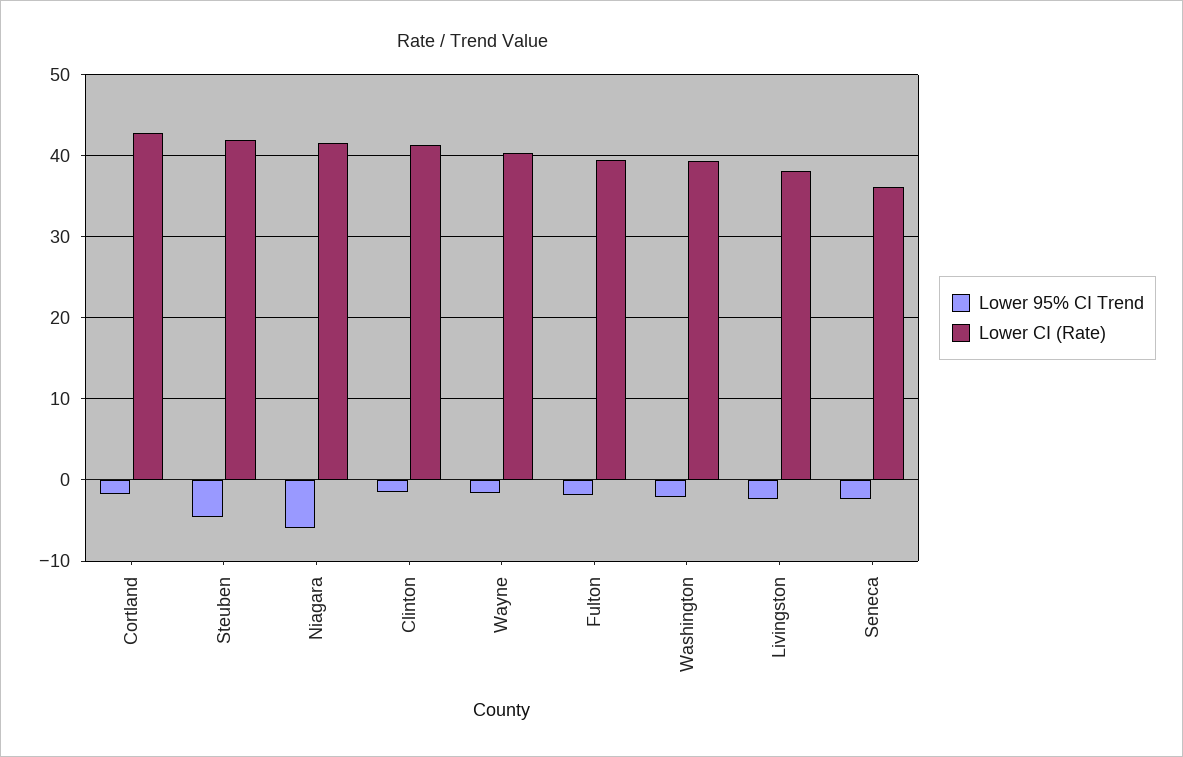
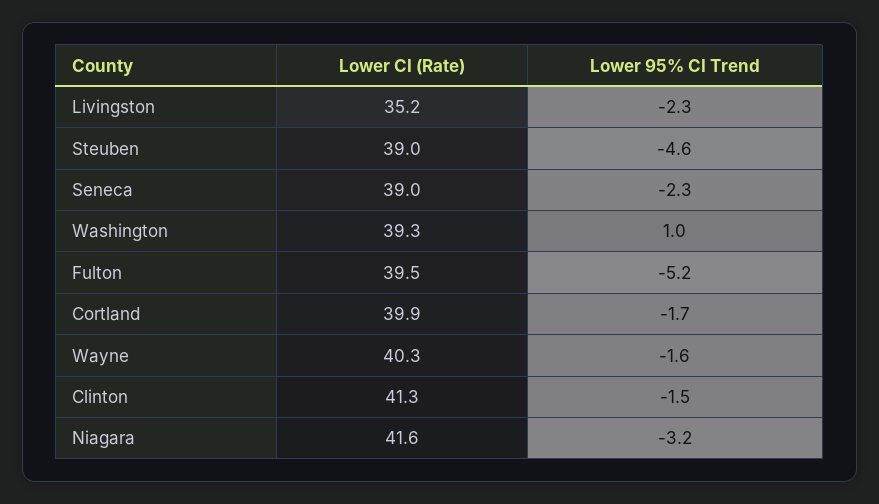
Lower CI (Rate), Cortland: 43 -> 39.9
Lower CI (Rate), Steuben: 42 -> 39
Lower 95% CI Trend, Niagara: -6 -> -3.2
Lower 95% CI Trend, Fulton: -2 -> -5.2
Lower 95% CI Trend, Washington: -2 -> 1
Lower CI (Rate), Livingston: 38 -> 35.2
Lower CI (Rate), Seneca: 36 -> 39

